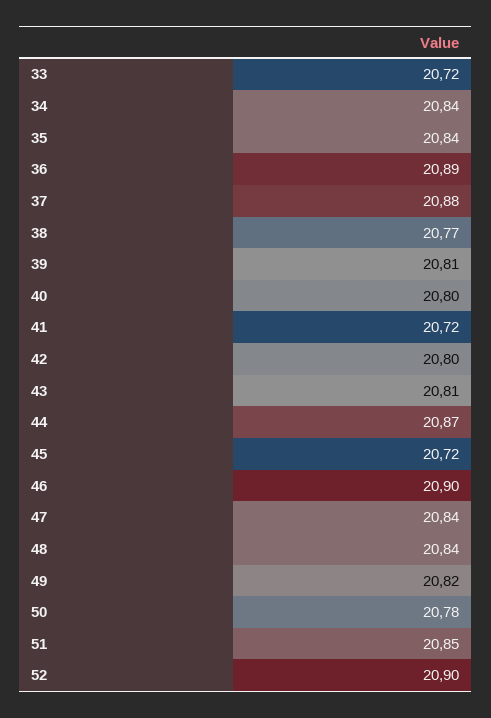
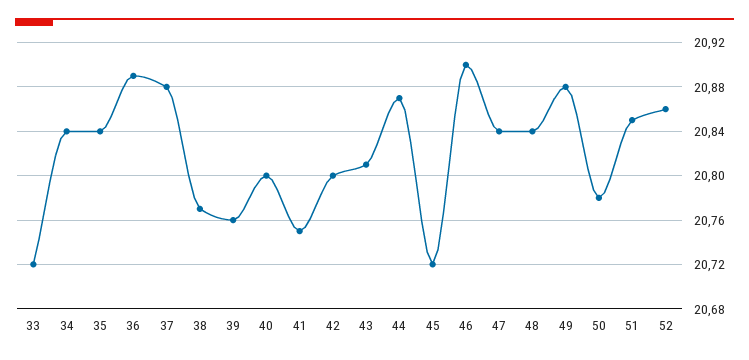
39: 20.81 -> 20.76
41: 20.72 -> 20.75
49: 20.82 -> 20.88
52: 20.9 -> 20.86

